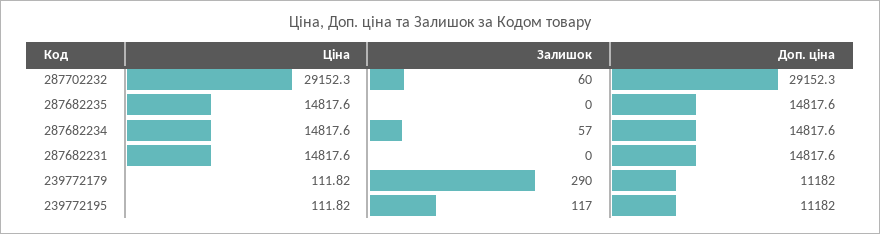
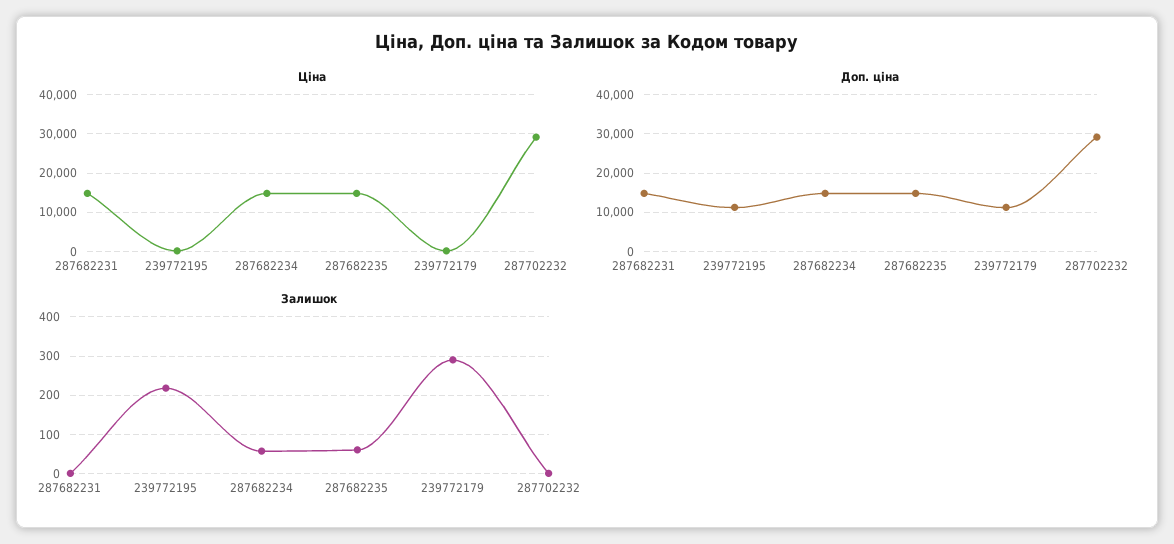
Залишок, 287702232: 60 -> 0
Залишок, 287682235: 0 -> 60
Залишок, 239772195: 117 -> 220

